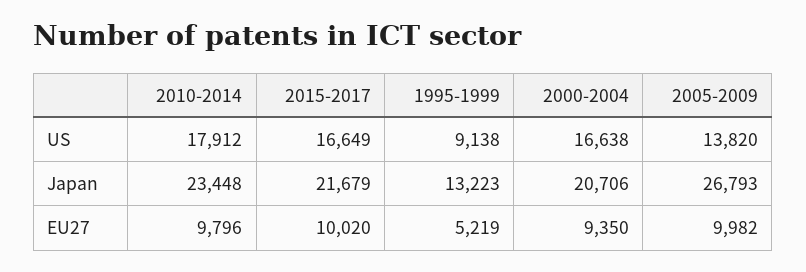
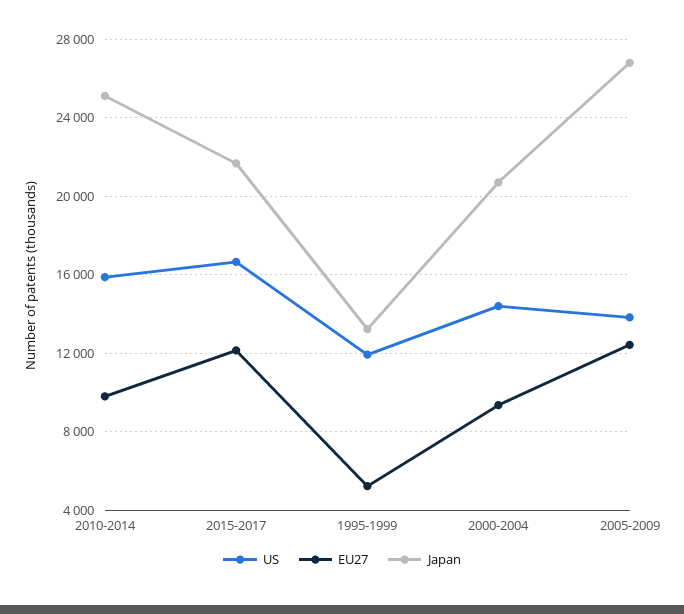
US, 2010-2014: 17912 -> 16000
US, 1995-1999: 9138 -> 12000
US, 2000-2004: 16638 -> 14500
Japan, 2010-2014: 23448 -> 25000
EU27, 2015-2017: 10020 -> 12000
EU27, 2005-2009: 9982 -> 12500

